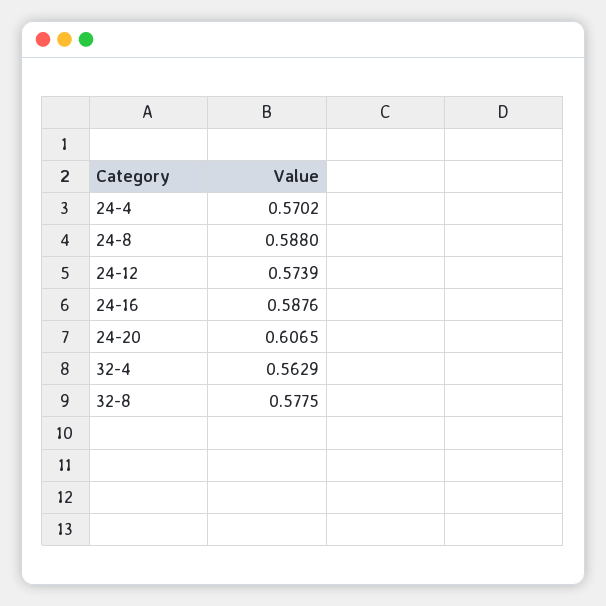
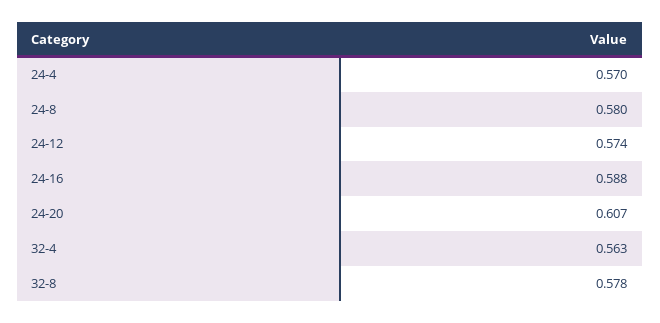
24-8: 0.588 -> 0.58

